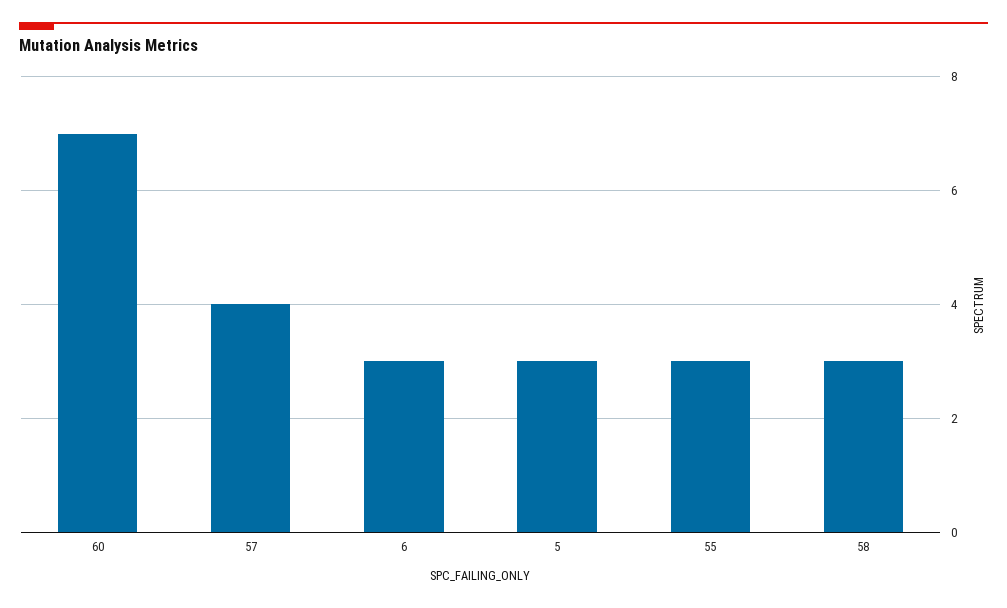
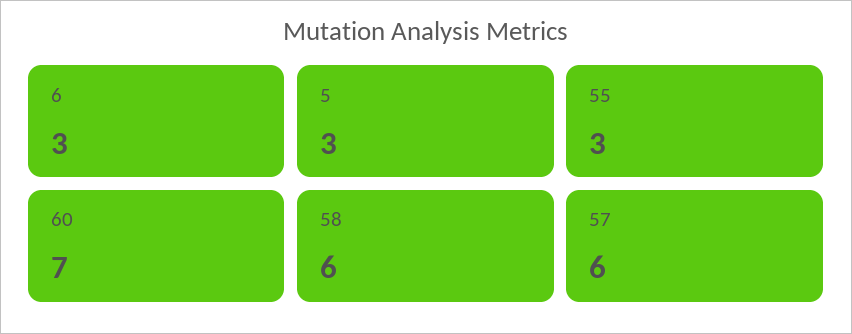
57: 4 -> 6
58: 3 -> 6

